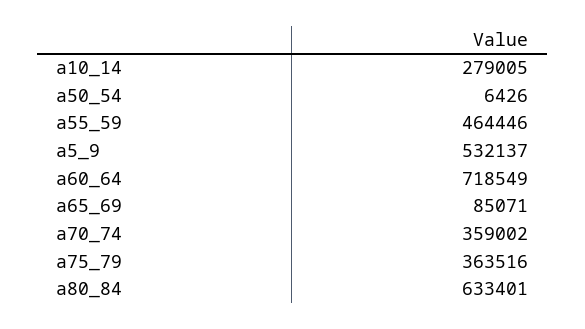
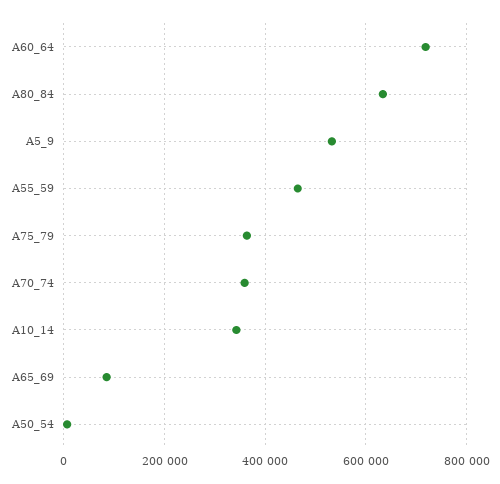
a10_14: 279005 -> 340000

